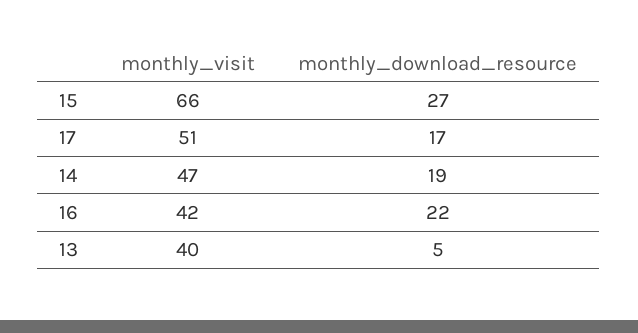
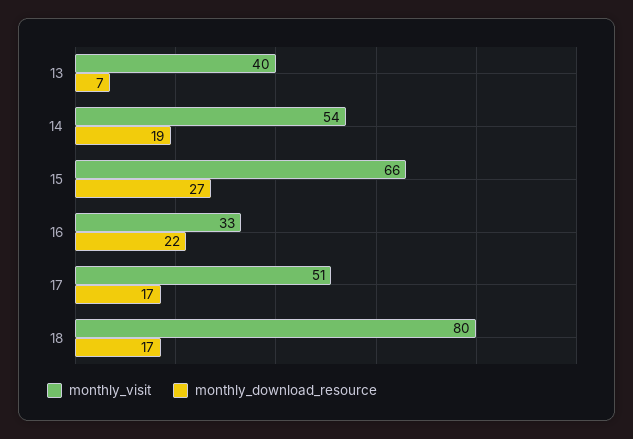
monthly_visit, 14: 47 -> 54
monthly_visit, 16: 42 -> 33
monthly_download_resource, 13: 5 -> 7
monthly_visit, 18: none -> 80
monthly_download_resource, 18: none -> 17

